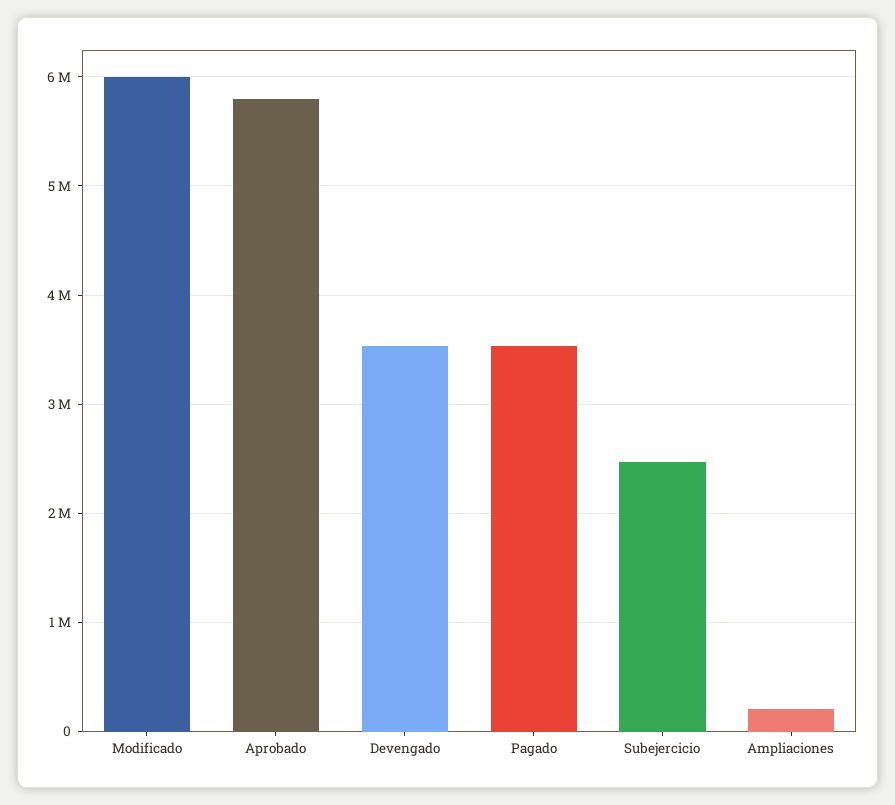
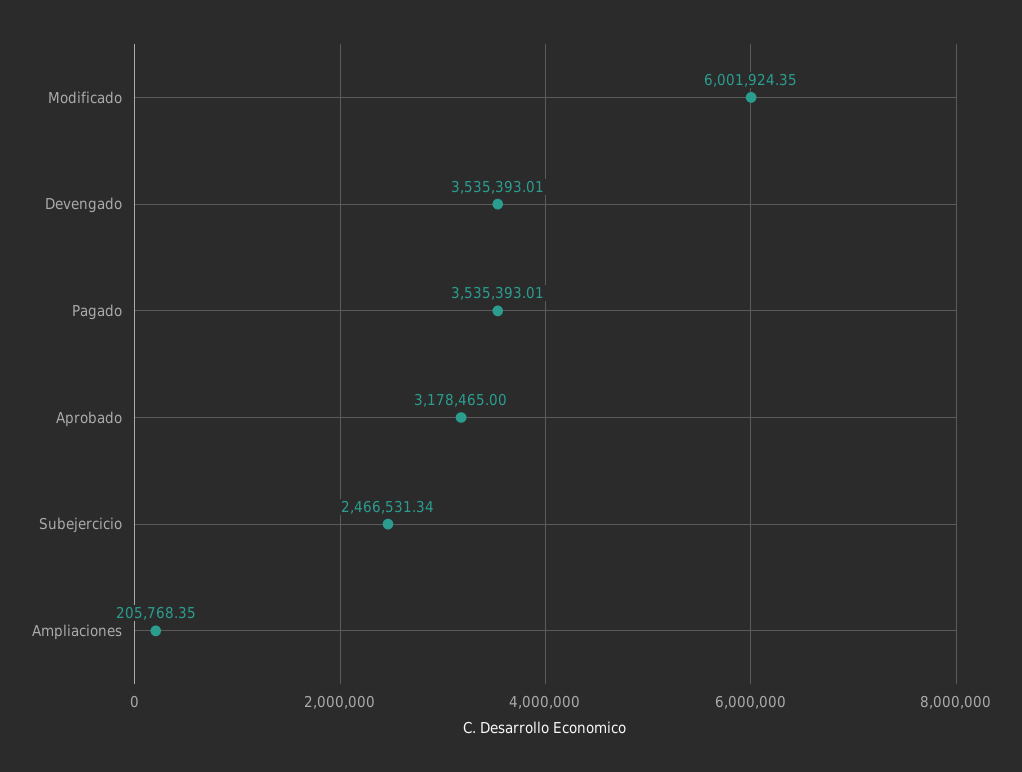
Aprobado: 5800000 -> 3178465

